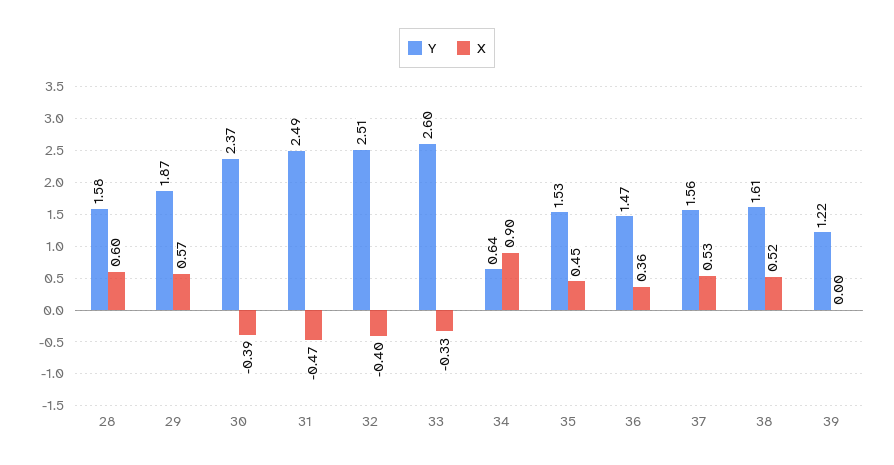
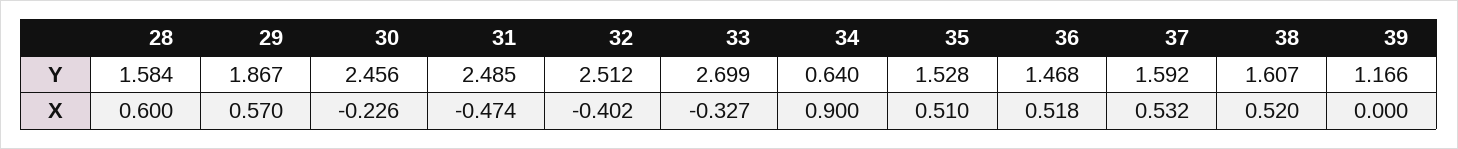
Y, 30: 2.37 -> 2.456
X, 30: -0.39 -> -0.226
Y, 33: 2.6 -> 2.699
X, 35: 0.45 -> 0.51
X, 36: 0.36 -> 0.518
Y, 37: 1.56 -> 1.592
Y, 39: 1.22 -> 1.166

